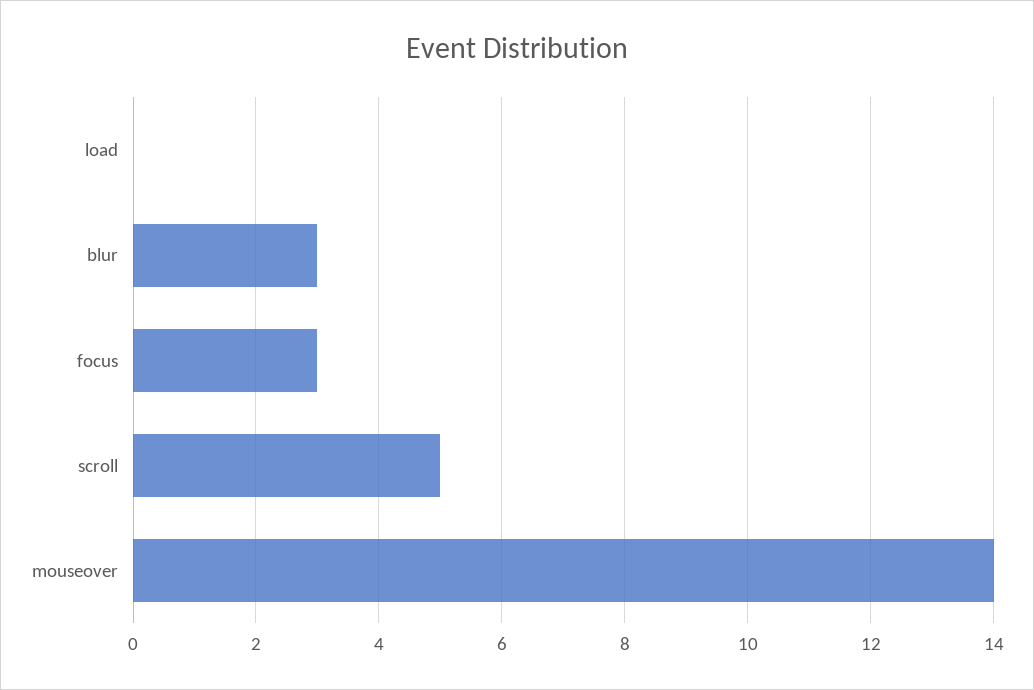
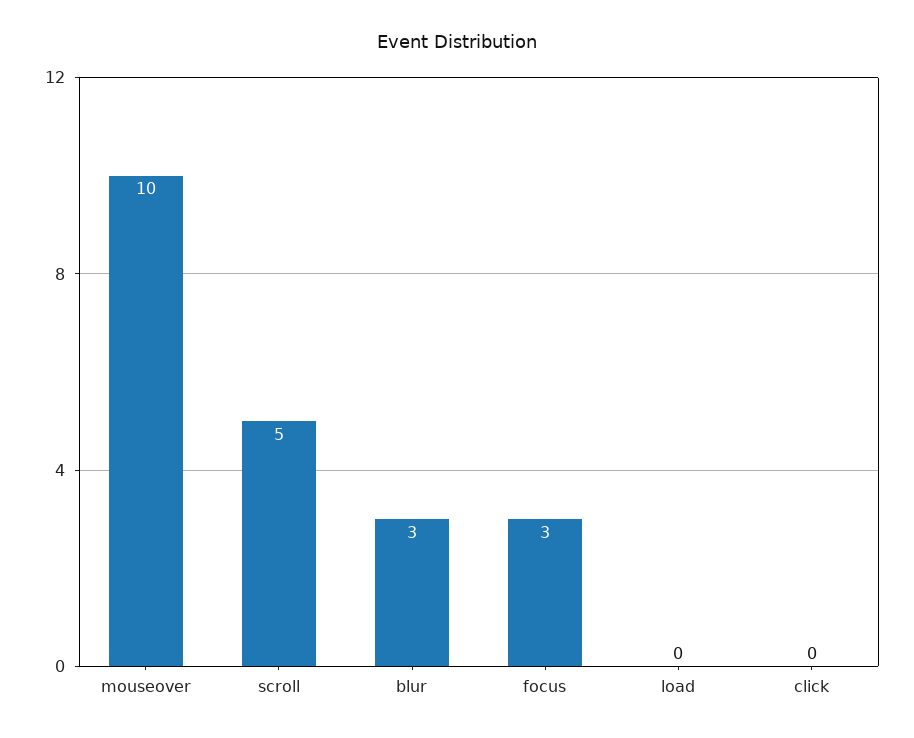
mouseover: 14 -> 10
click: none -> 0

